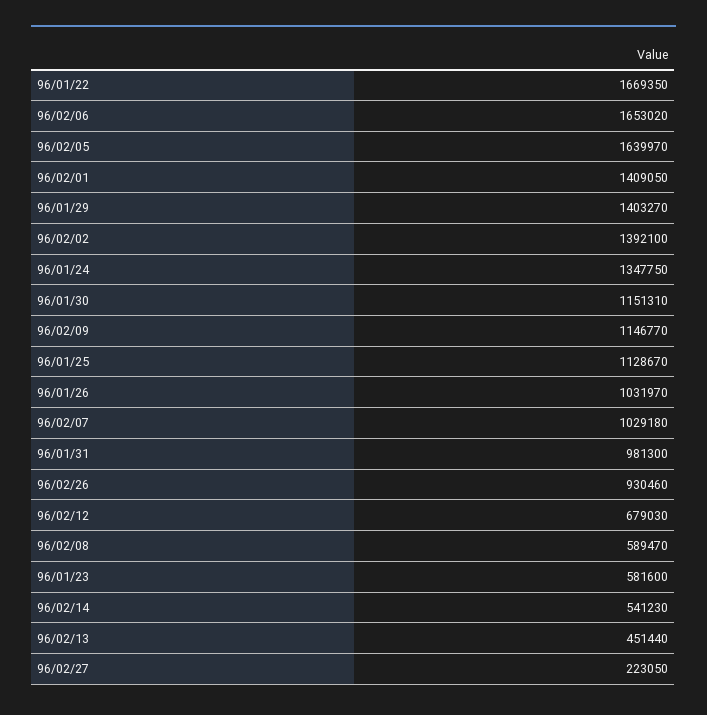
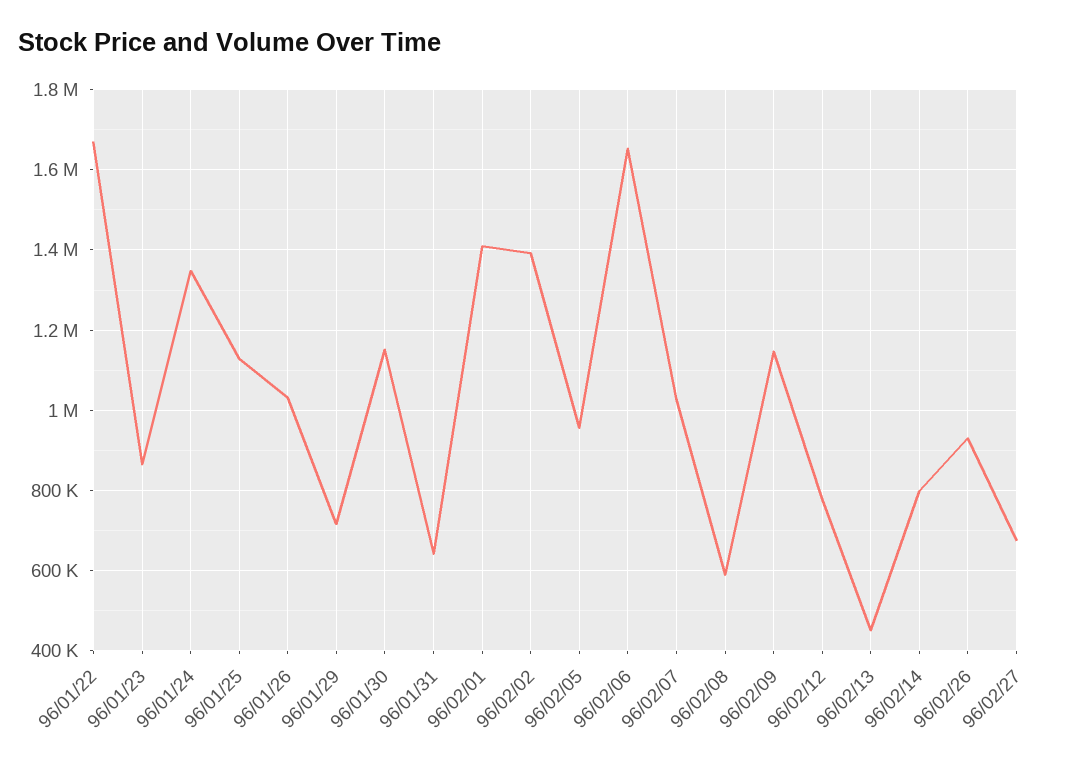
96/02/05: 1639970 -> 960000
96/01/29: 1403270 -> 720000
96/01/31: 981300 -> 640000
96/02/12: 679030 -> 780000
96/01/23: 581600 -> 860000
96/02/14: 541230 -> 800000
96/02/27: 223050 -> 680000

